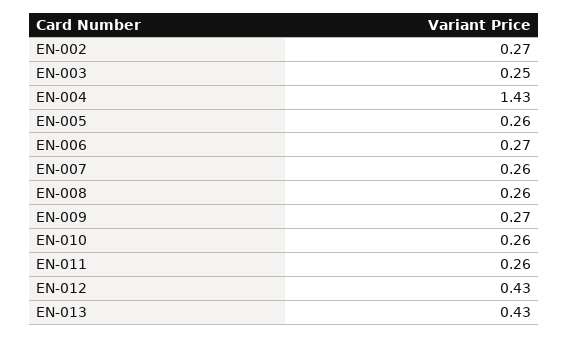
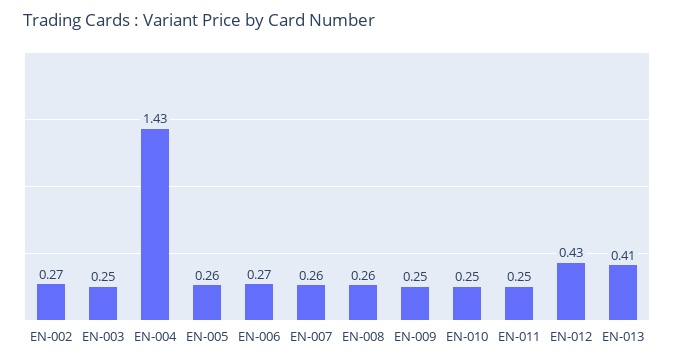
EN-009: 0.27 -> 0.25
EN-010: 0.26 -> 0.25
EN-011: 0.26 -> 0.25
EN-013: 0.43 -> 0.41

